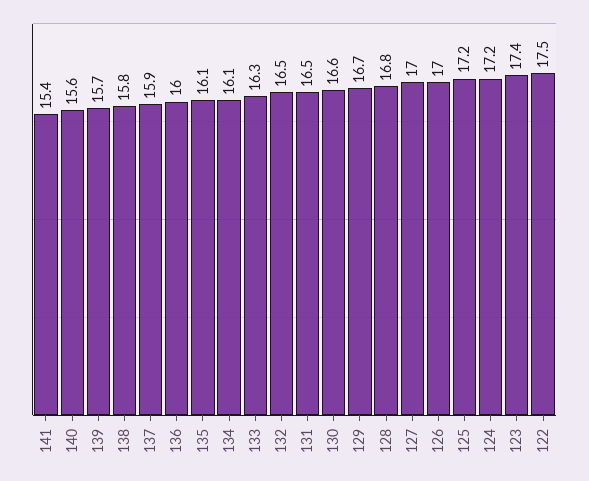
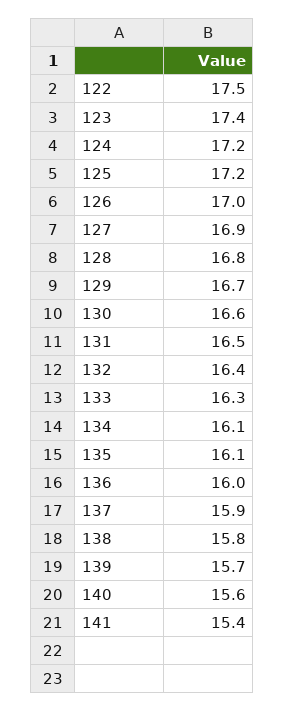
132: 16.5 -> 16.4
127: 17 -> 16.9

